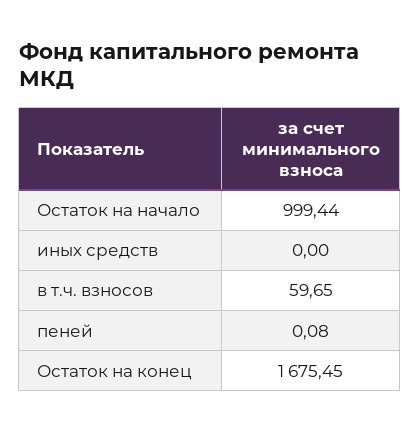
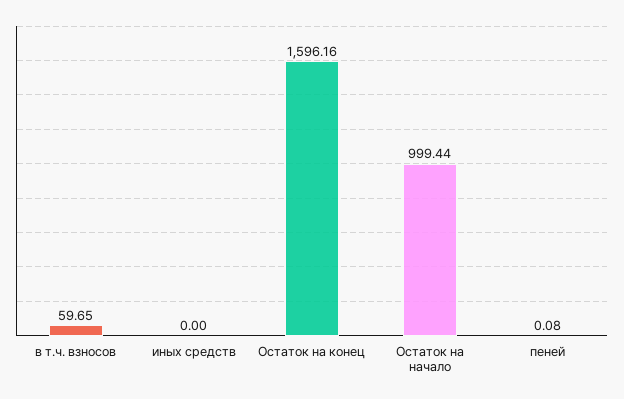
Остаток на конец: 1675.45 -> 1596.16

